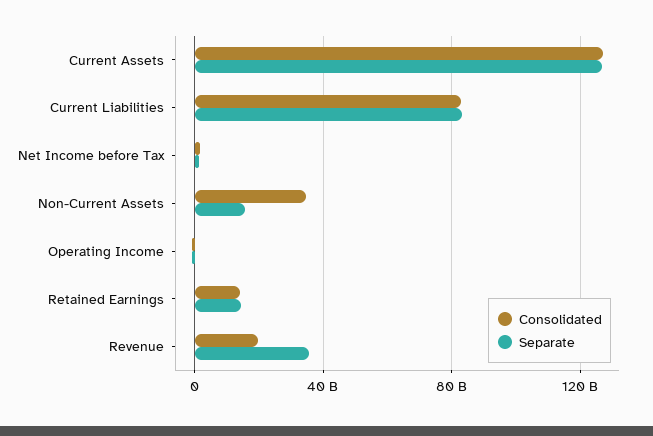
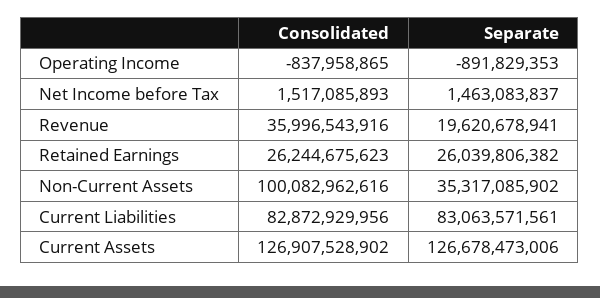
Consolidated, Non-Current Assets: 35000000000 -> 100082962616
Separate, Non-Current Assets: 15000000000 -> 35317085902
Consolidated, Retained Earnings: 15000000000 -> 26244675623
Separate, Retained Earnings: 15000000000 -> 26039806382
Consolidated, Revenue: 20000000000 -> 35996543916
Separate, Revenue: 35000000000 -> 19620678941

